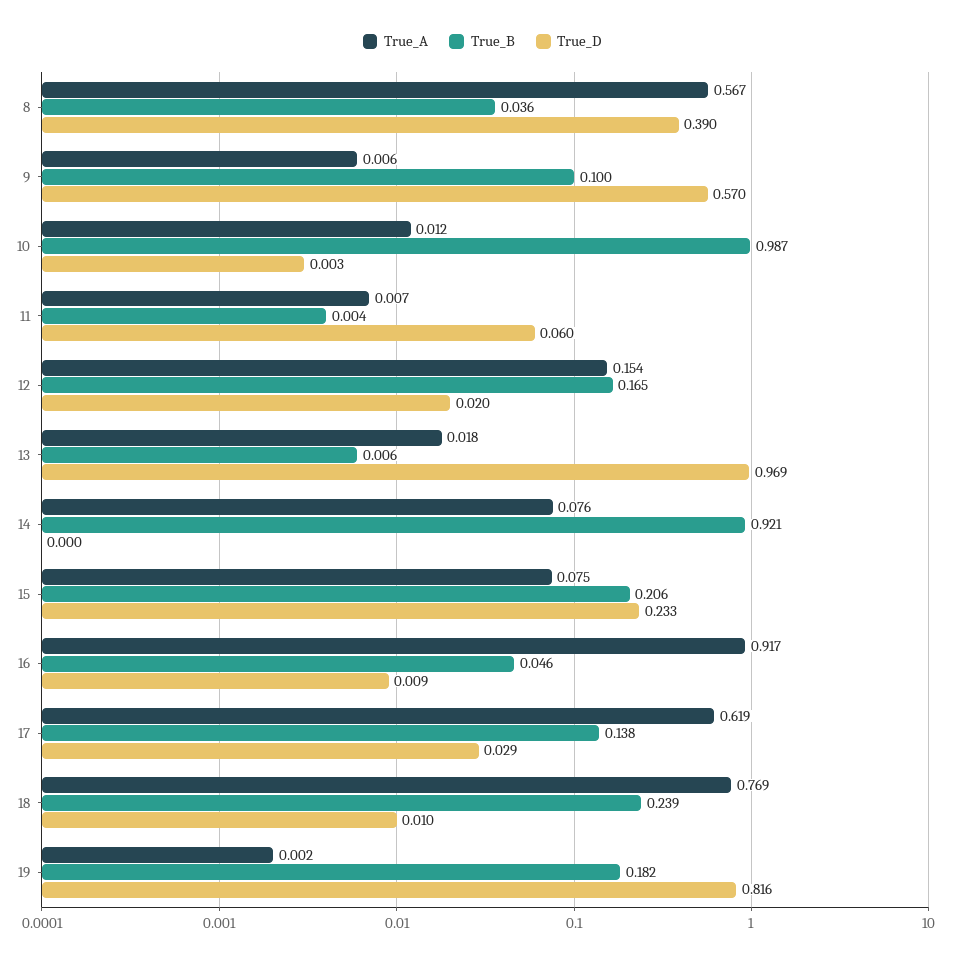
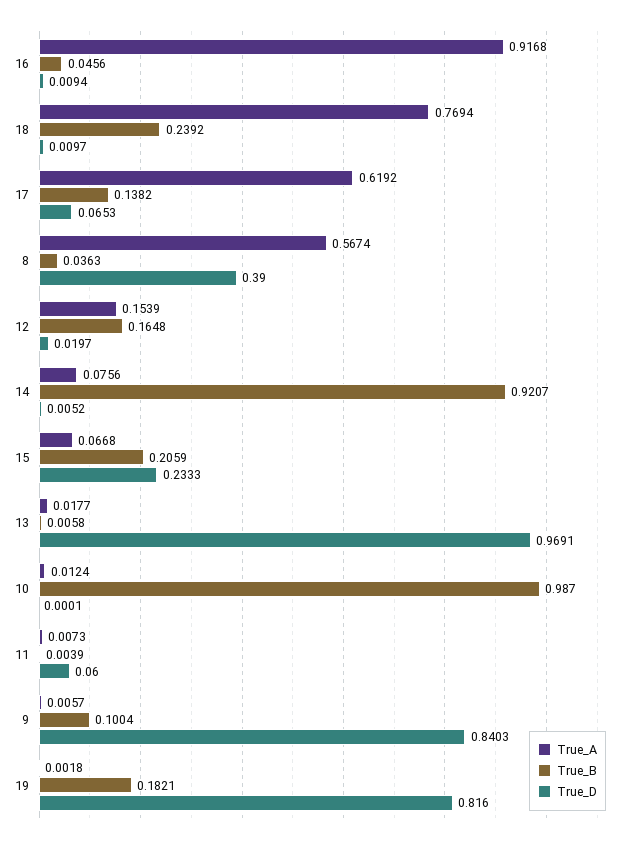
True_D, 9: 0.57 -> 0.8403
True_D, 10: 0.003 -> 0.0001
True_D, 14: 0 -> 0.0052
True_A, 15: 0.075 -> 0.0668
True_D, 17: 0.029 -> 0.0653

